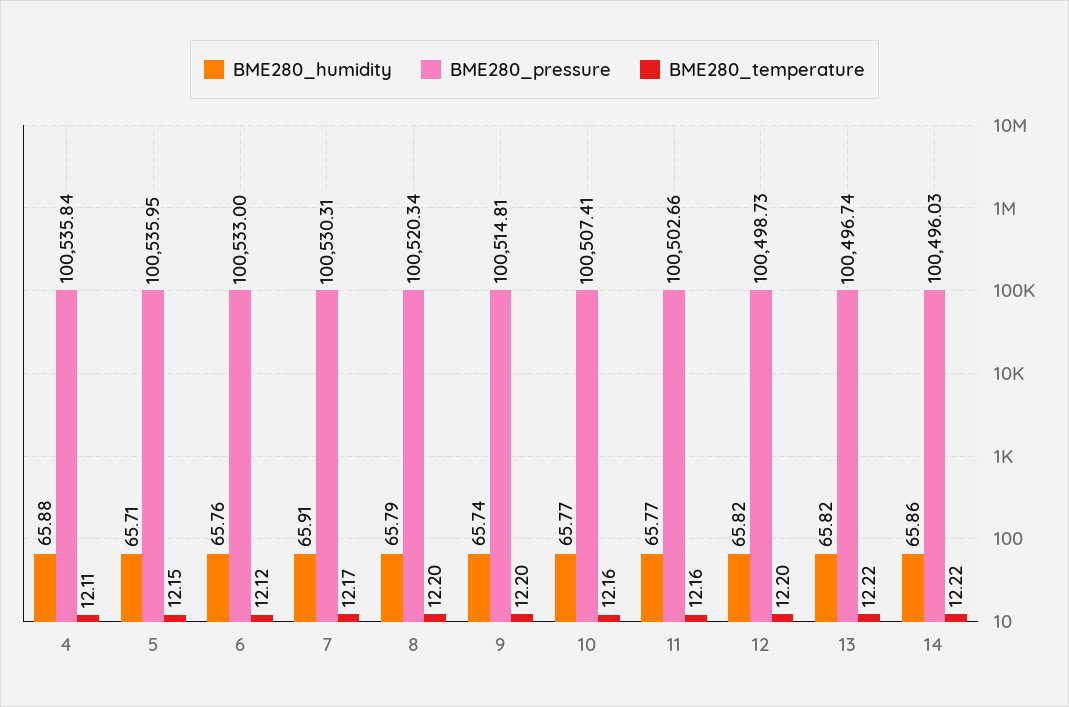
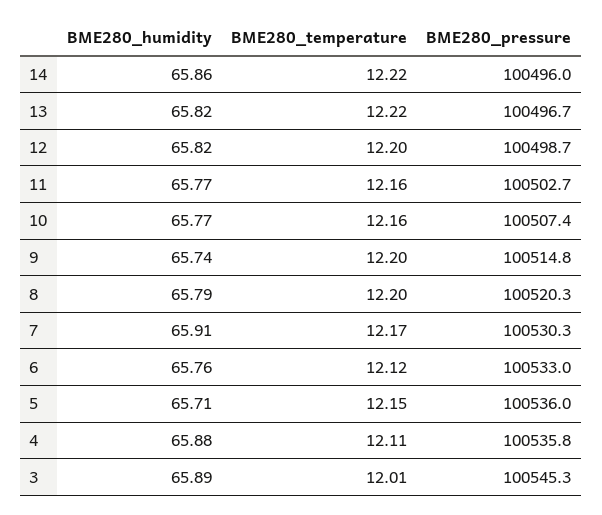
BME280_humidity, 3: none -> 65.89
BME280_temperature, 3: none -> 12.01
BME280_pressure, 3: none -> 100545.3

